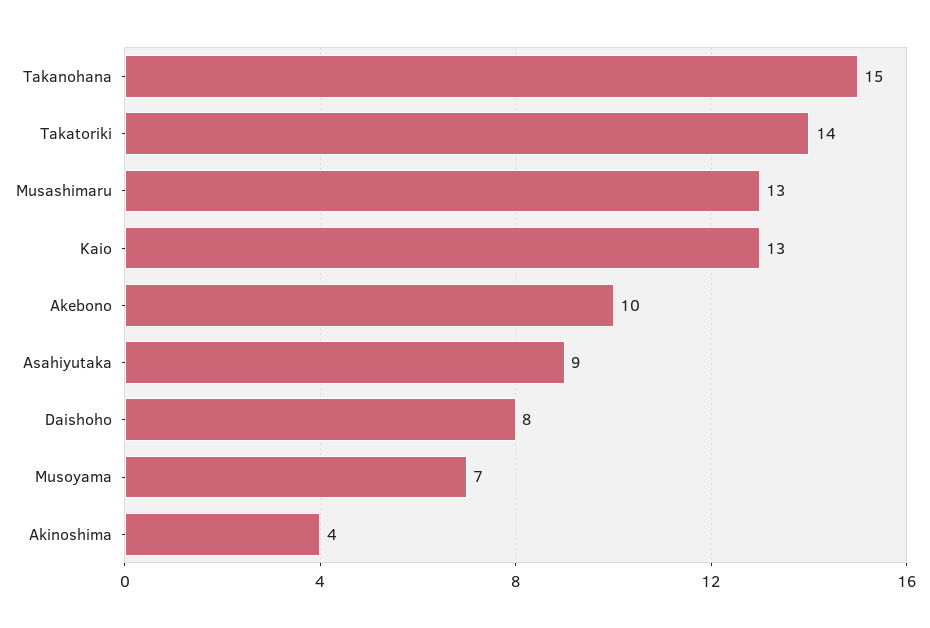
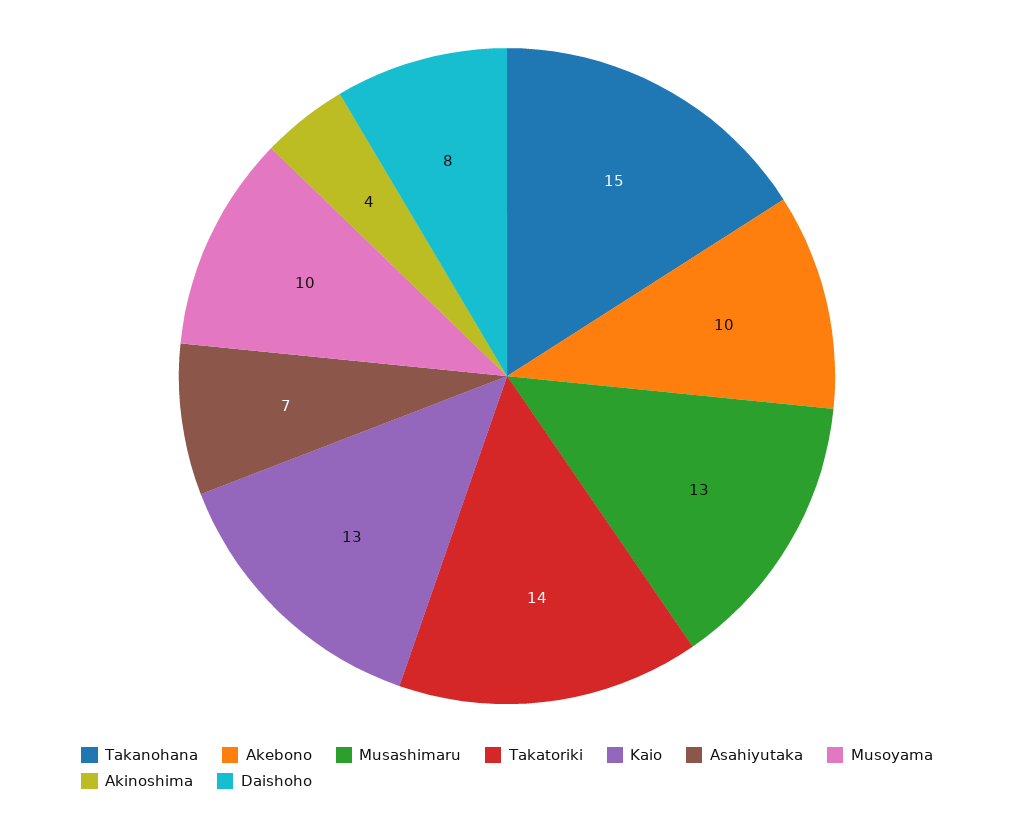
Asahiyutaka: 9 -> 7
Musoyama: 7 -> 10

